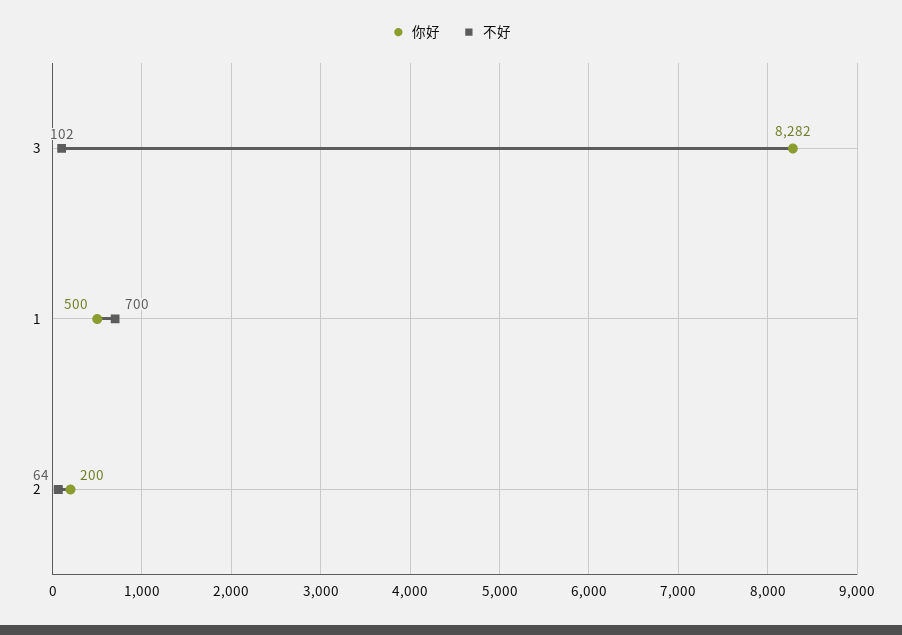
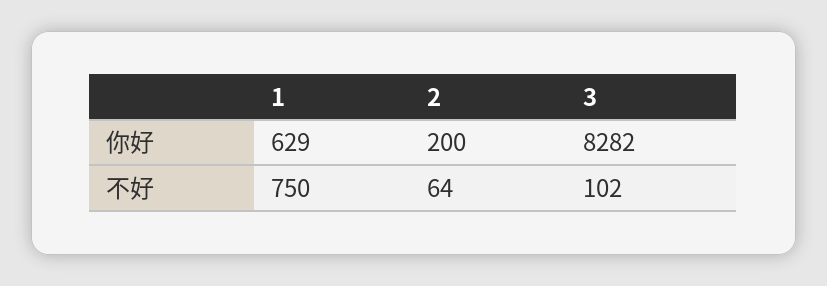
你好, 1: 500 -> 629
不好, 1: 700 -> 750

